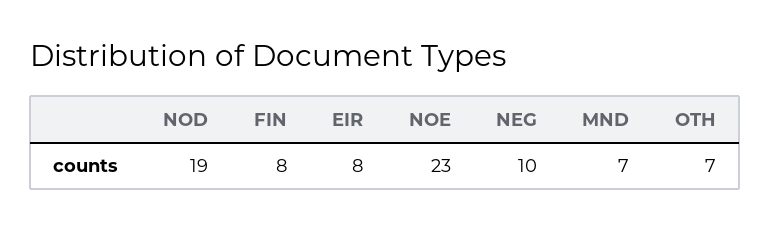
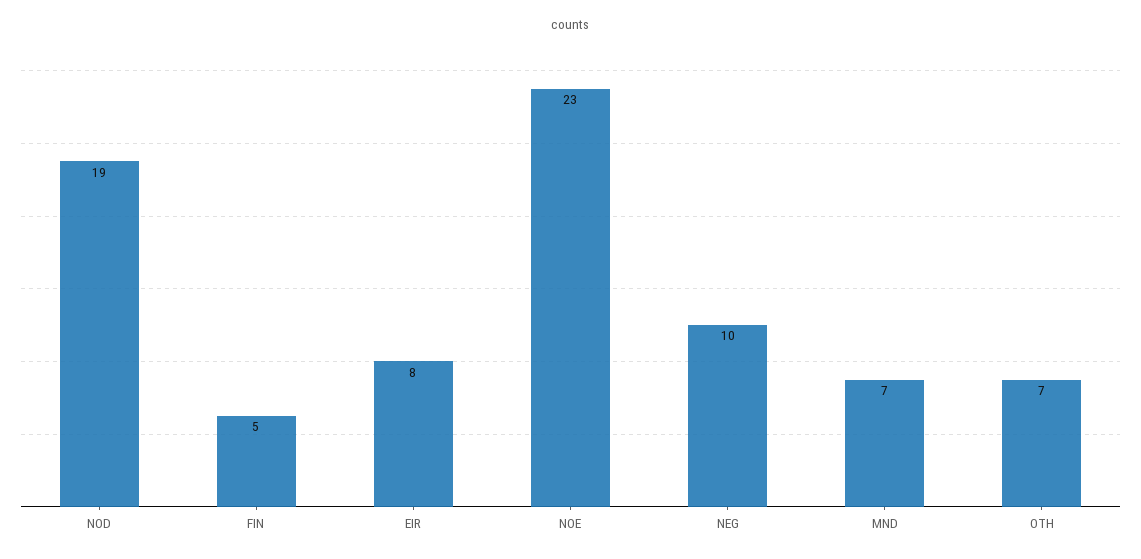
FIN: 8 -> 5

